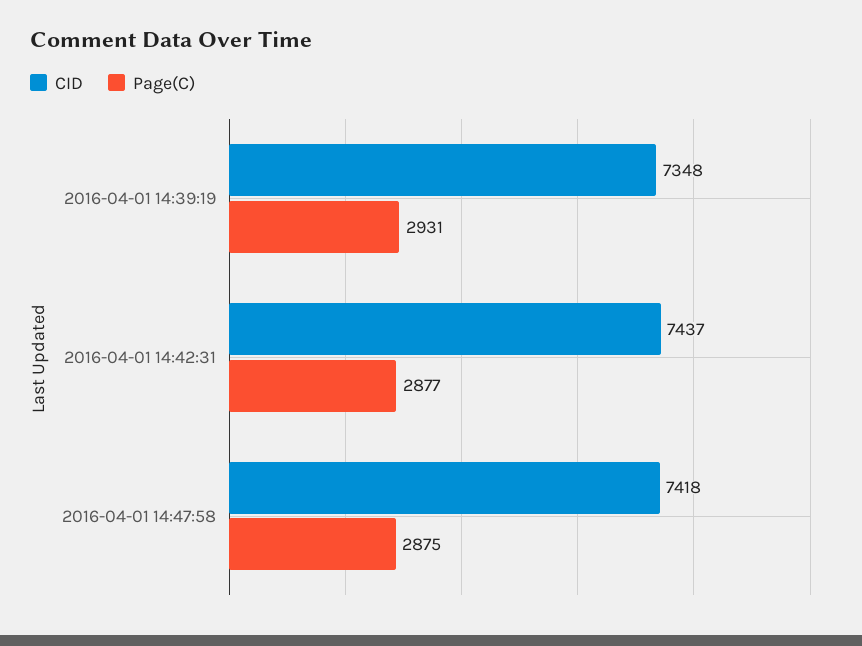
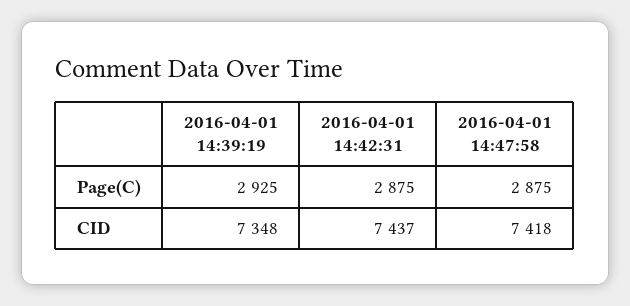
Page(C), 2016-04-01 14:39:19: 2931 -> 2925
Page(C), 2016-04-01 14:42:31: 2877 -> 2875

